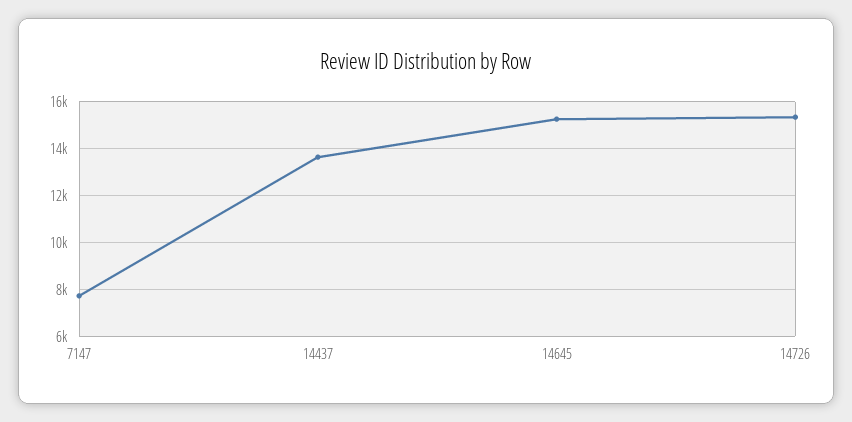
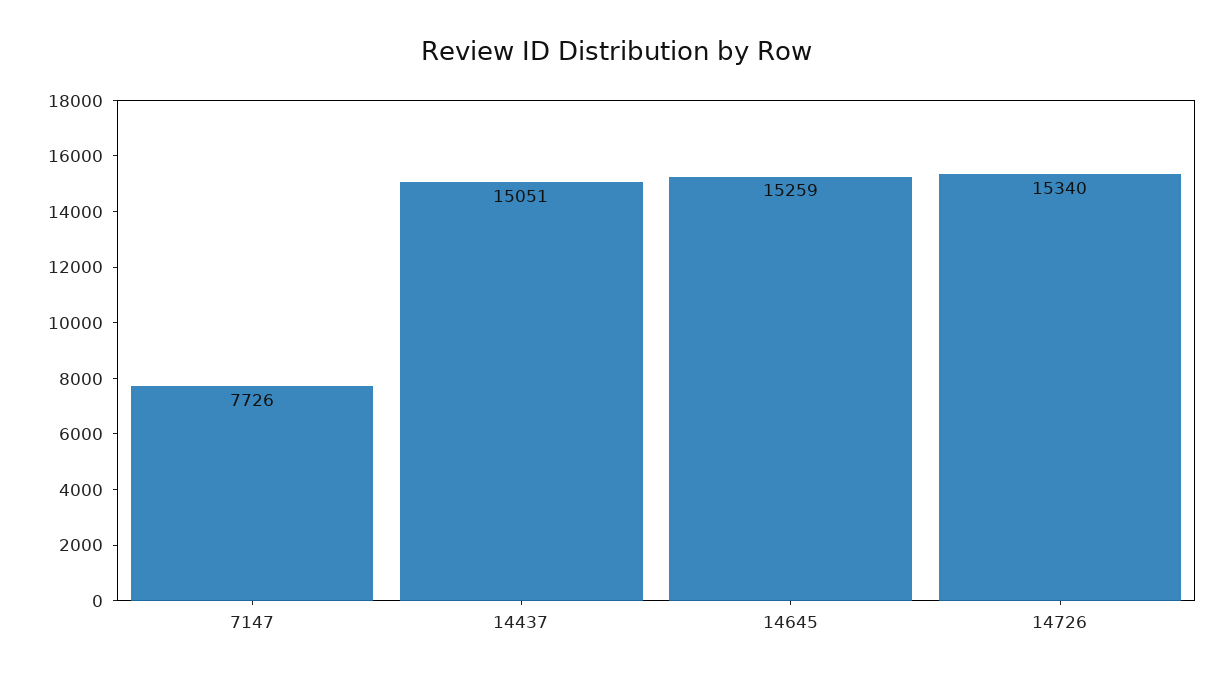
14437: 13500 -> 15051

